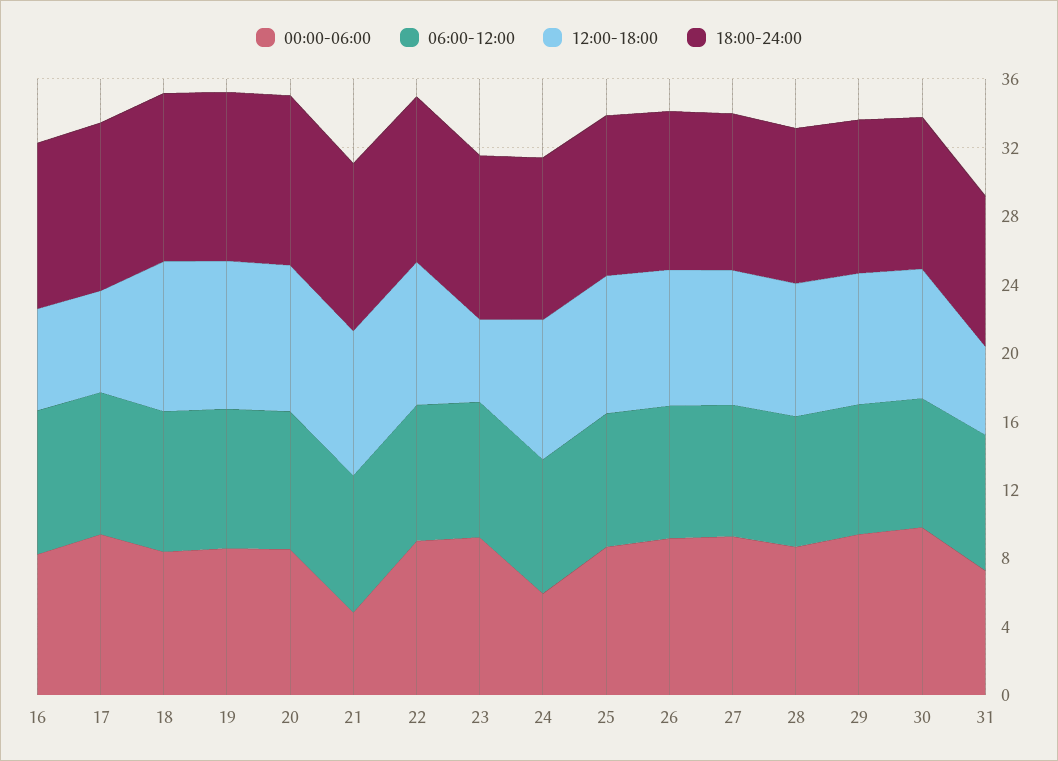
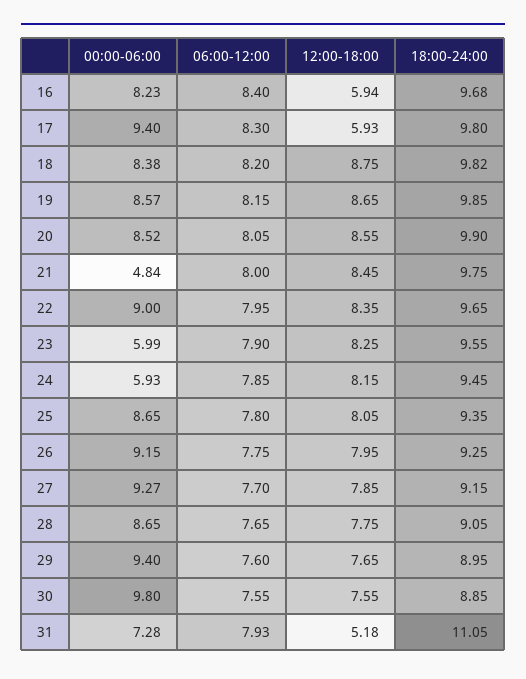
00:00-06:00, 23: 9 -> 5.99
12:00-18:00, 23: 5 -> 8.25
18:00-24:00, 31: 9 -> 11.05

